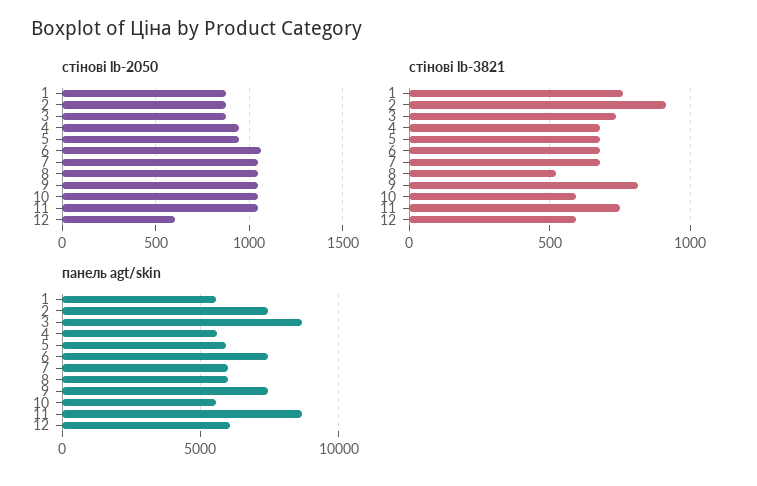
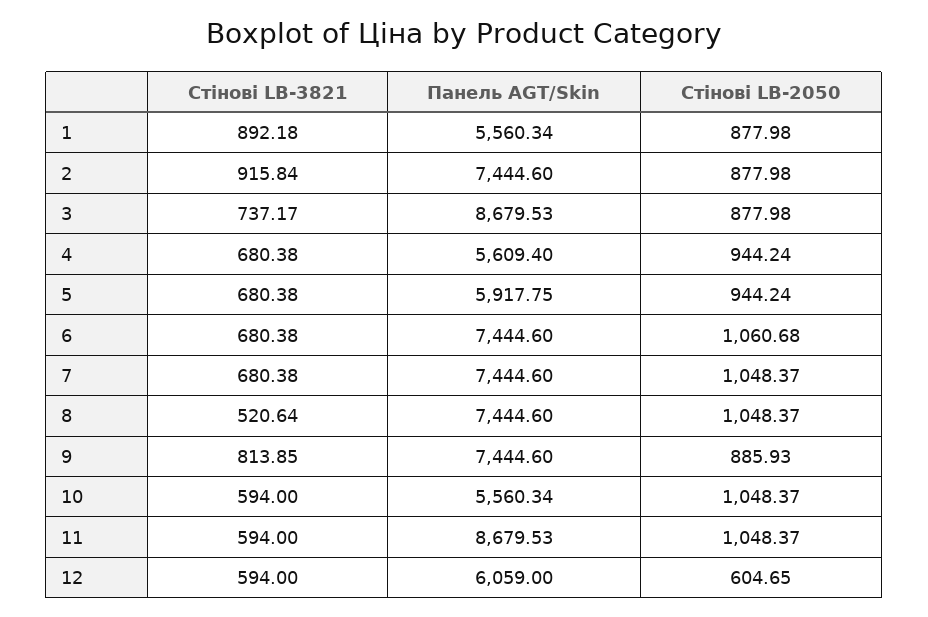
стінові lb-2050, 9: 1050 -> 885.93
стінові lb-3821, 1: 750 -> 892.18
стінові lb-3821, 11: 750 -> 594
панель agt/skin, 7: 6000 -> 7444.6
панель agt/skin, 8: 6000 -> 7444.6

